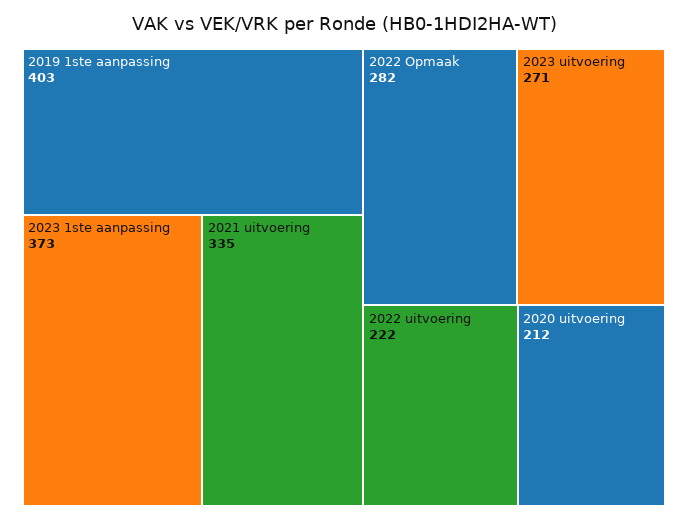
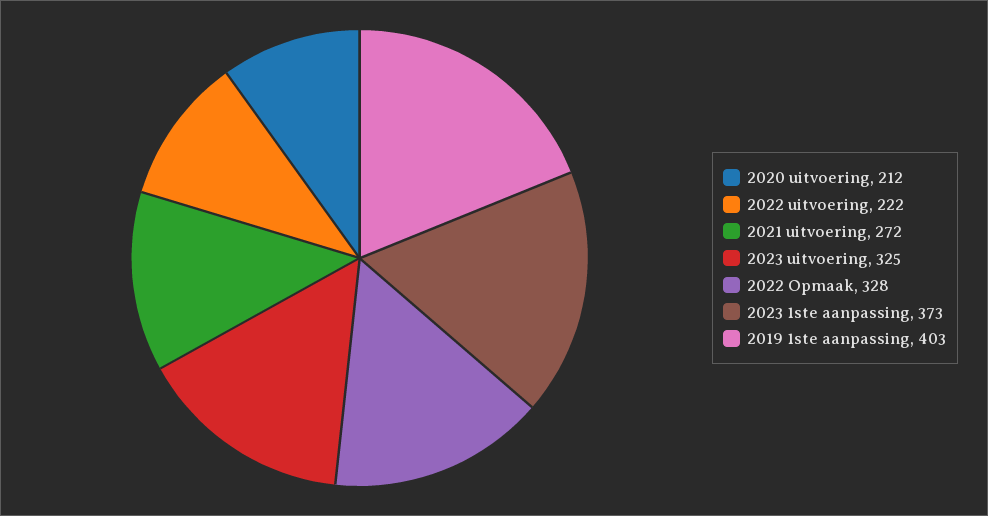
2021 uitvoering: 335 -> 272
2022 Opmaak: 282 -> 328
2023 uitvoering: 271 -> 325

